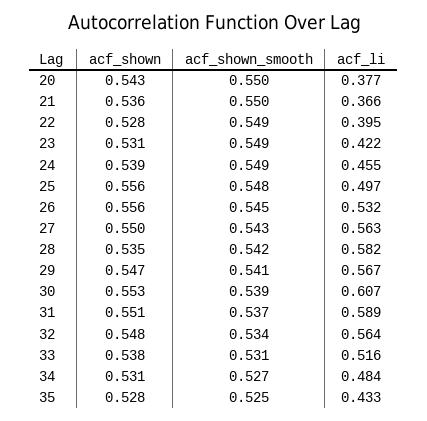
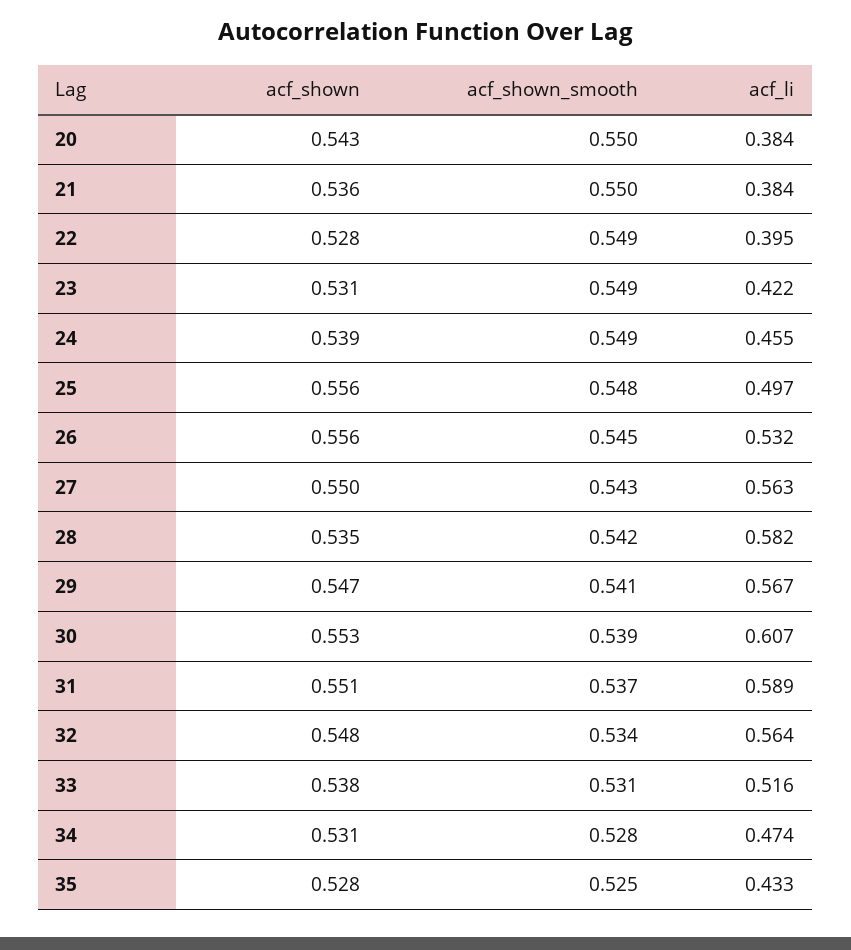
acf_li, 20: 0.377 -> 0.384
acf_li, 21: 0.366 -> 0.384
acf_shown_smooth, 34: 0.527 -> 0.528
acf_li, 34: 0.484 -> 0.474

